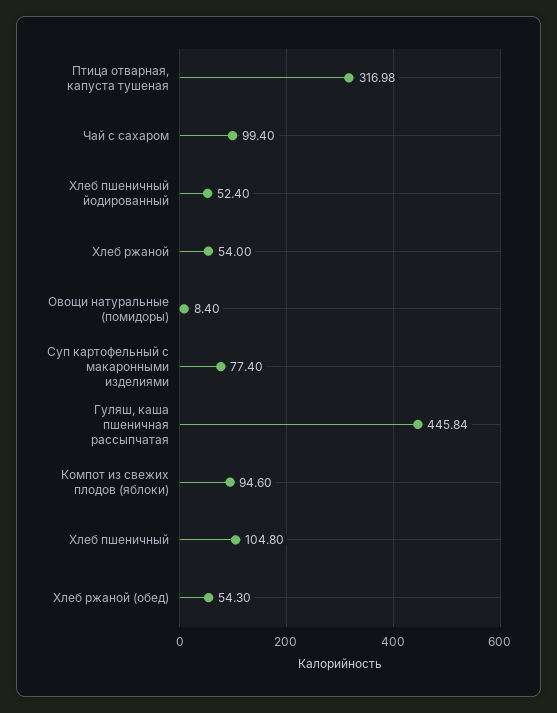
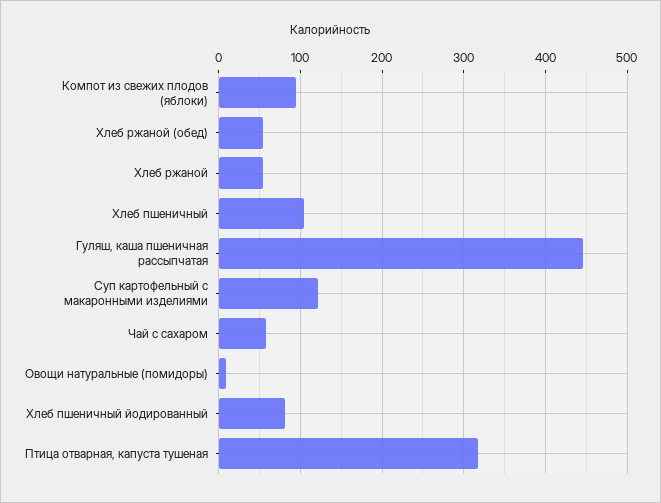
Чай с сахаром: 99.4 -> 60
Хлеб пшеничный йодированный: 52.4 -> 80
Суп картофельный с макаронными изделиями: 77.4 -> 120

